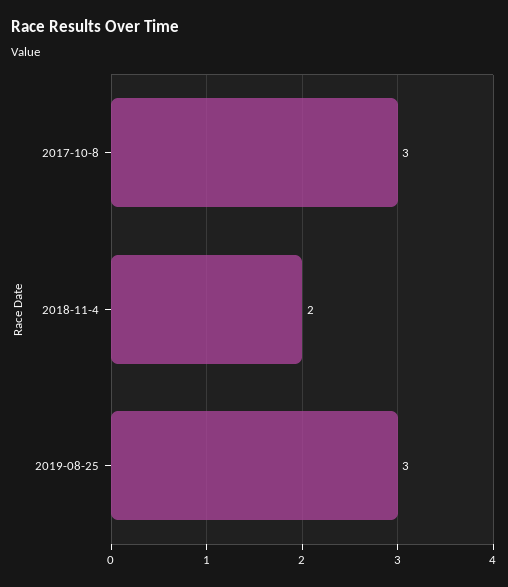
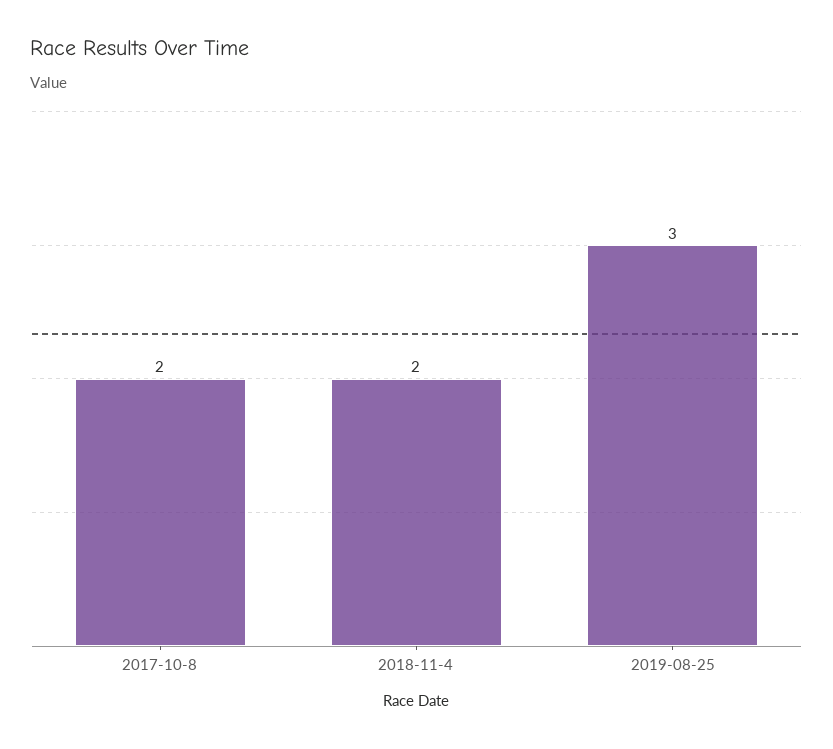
2017-10-8: 3 -> 2

